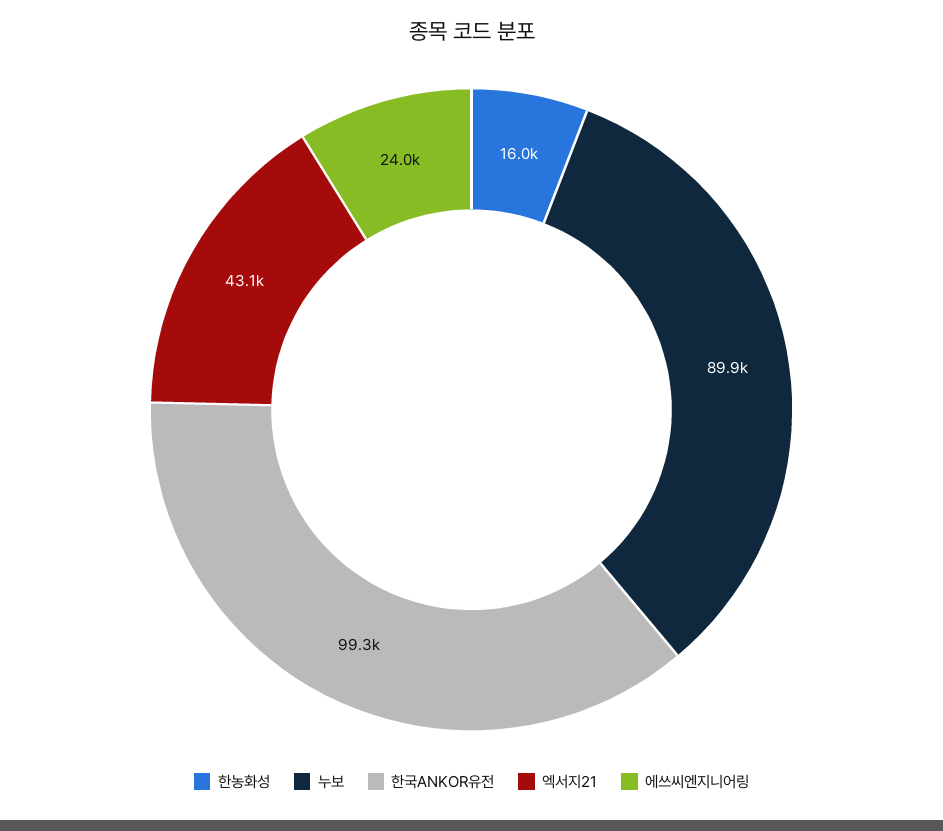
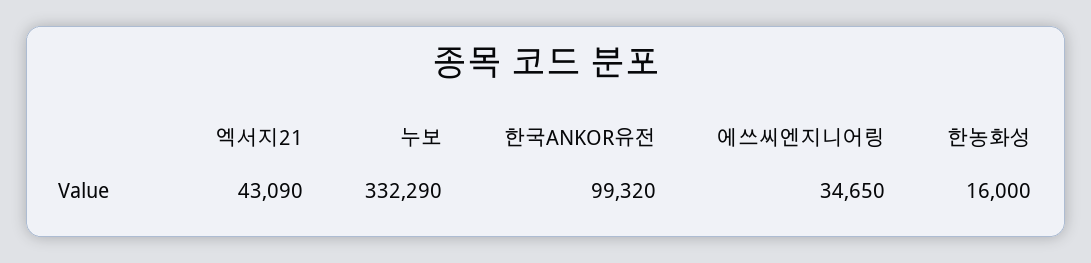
누보: 89900 -> 332290
에쓰씨엔지니어링: 24000 -> 34650

